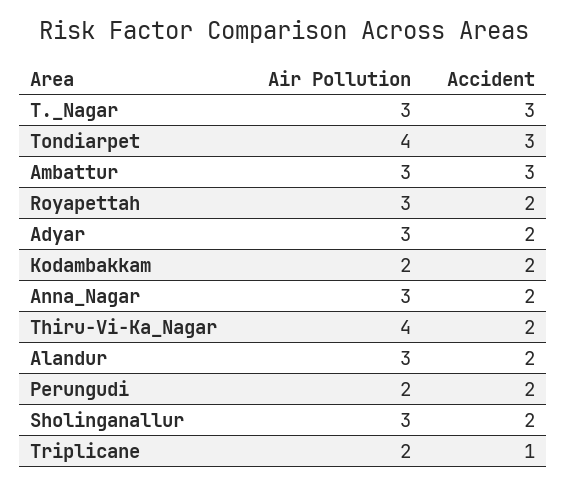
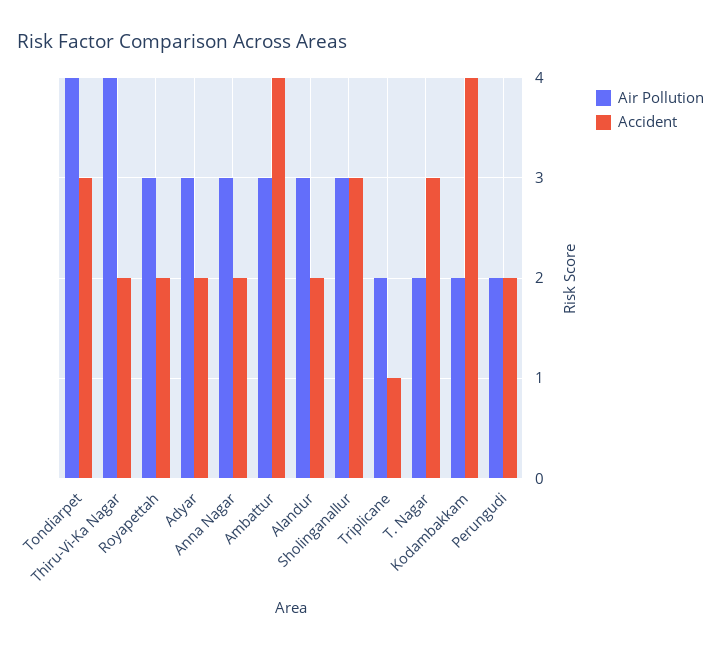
Air Pollution, T._Nagar: 3 -> 2
Accident, Ambattur: 3 -> 4
Accident, Kodambakkam: 2 -> 4
Accident, Sholinganallur: 2 -> 3

